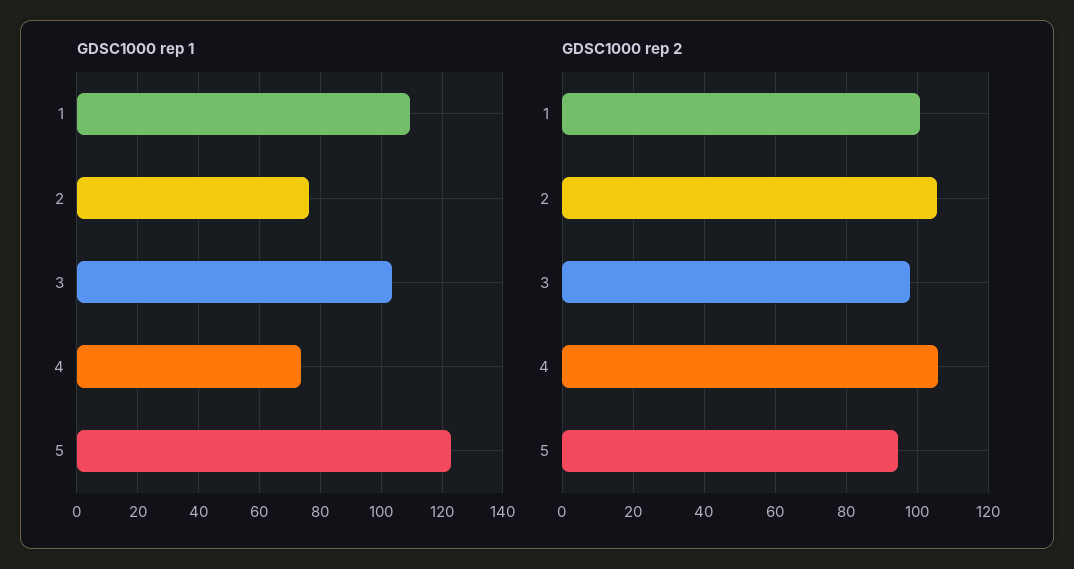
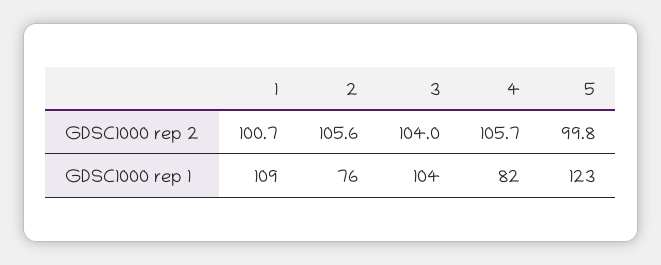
GDSC1000 rep 1, 4: 74 -> 82
GDSC1000 rep 2, 3: 98 -> 104
GDSC1000 rep 2, 5: 94 -> 99.8

